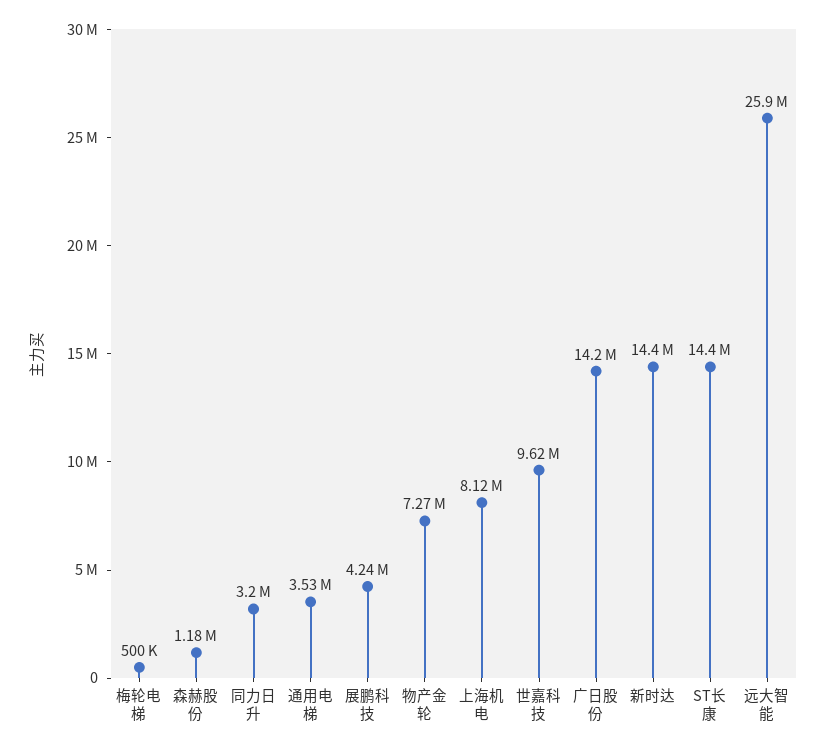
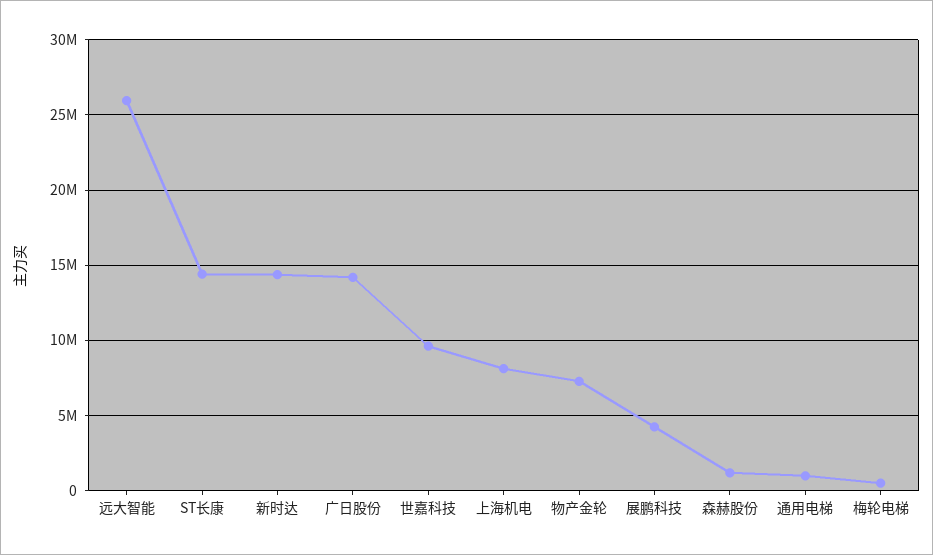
同力日升: 3200000 -> none
通用电梯: 3530000 -> 1000000

